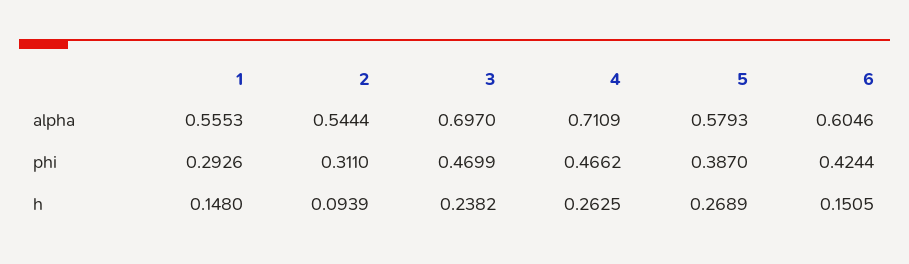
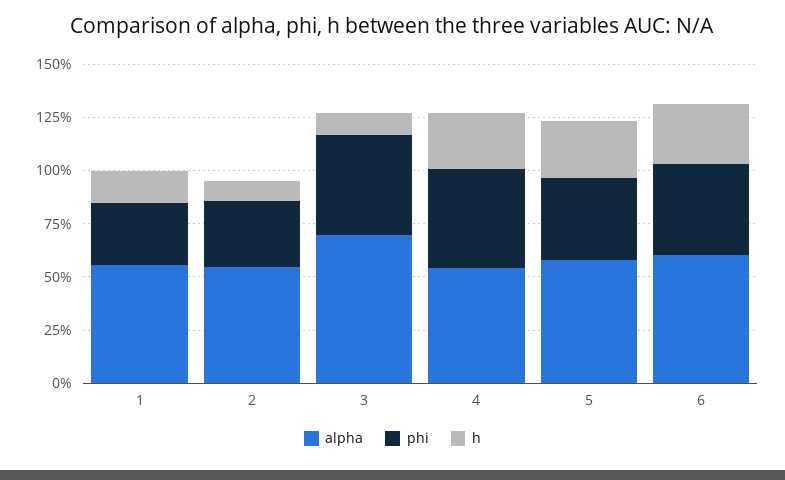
alpha, 4: 0.7109 -> 0.55
h, 3: 0.2382 -> 0.1
h, 6: 0.1505 -> 0.3

